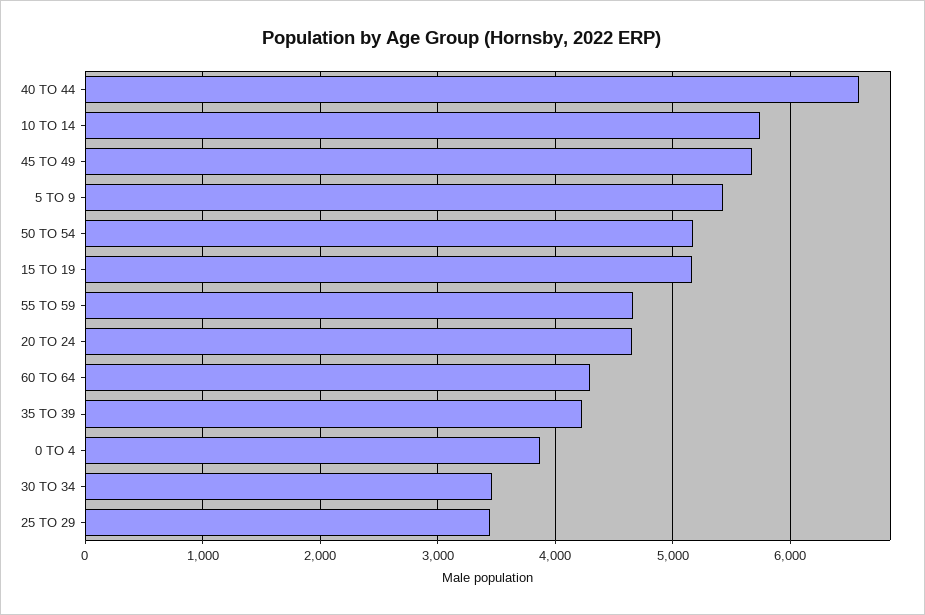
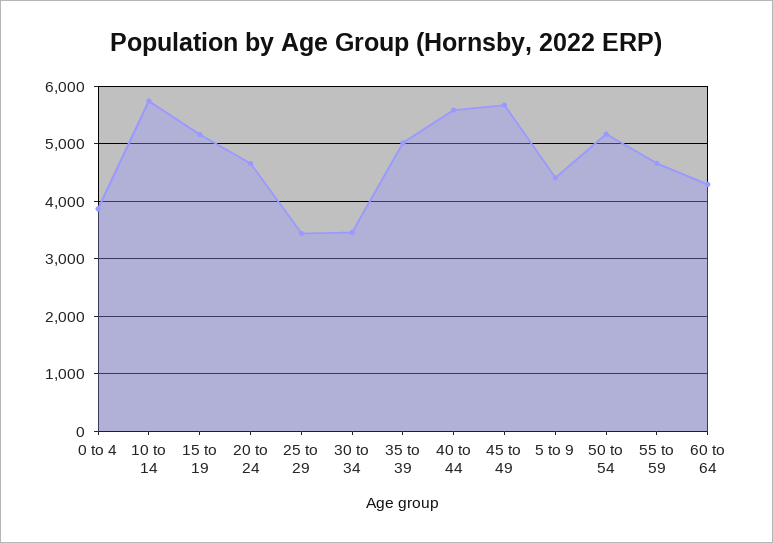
40 TO 44: 6600 -> 5600
5 TO 9: 5400 -> 4400
35 TO 39: 4200 -> 5000

